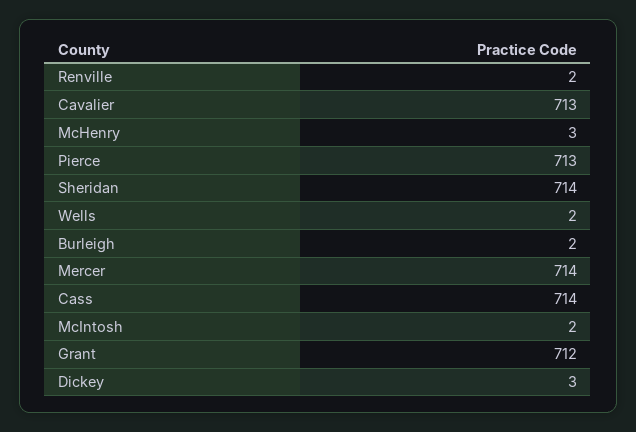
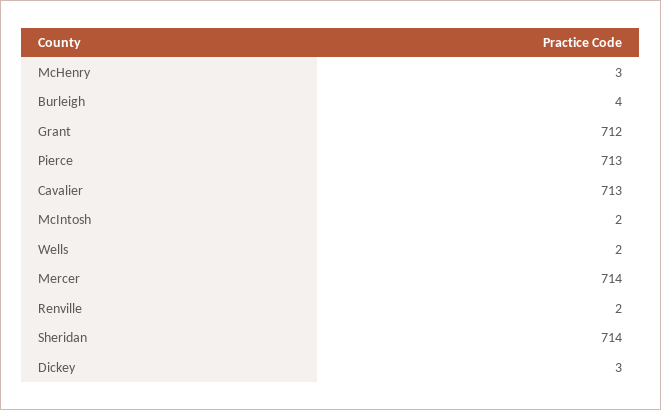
Burleigh: 2 -> 4
Cass: 714 -> none

